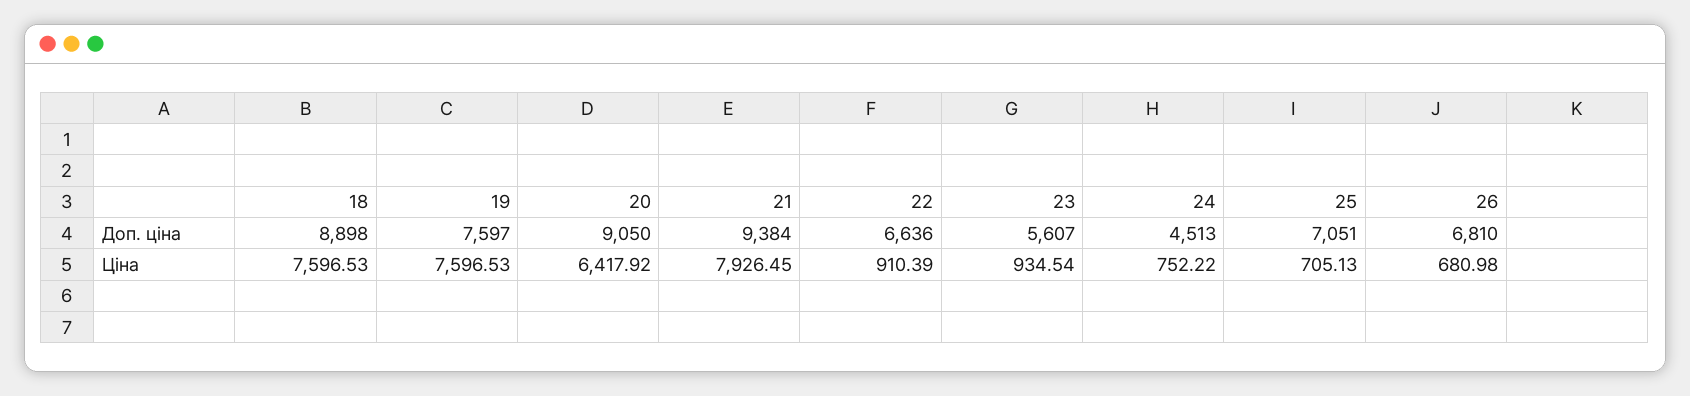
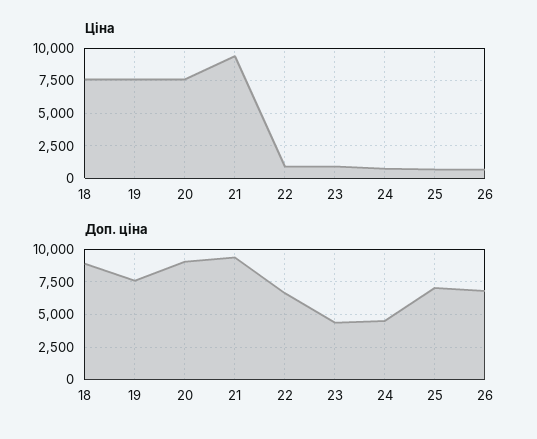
Доп. ціна, 23: 5607 -> 4500
Ціна, 20: 6417.92 -> 7500
Ціна, 21: 7926.45 -> 9500

